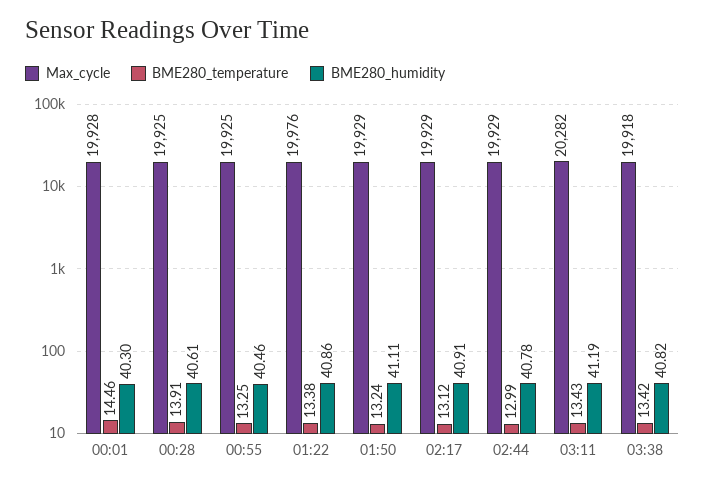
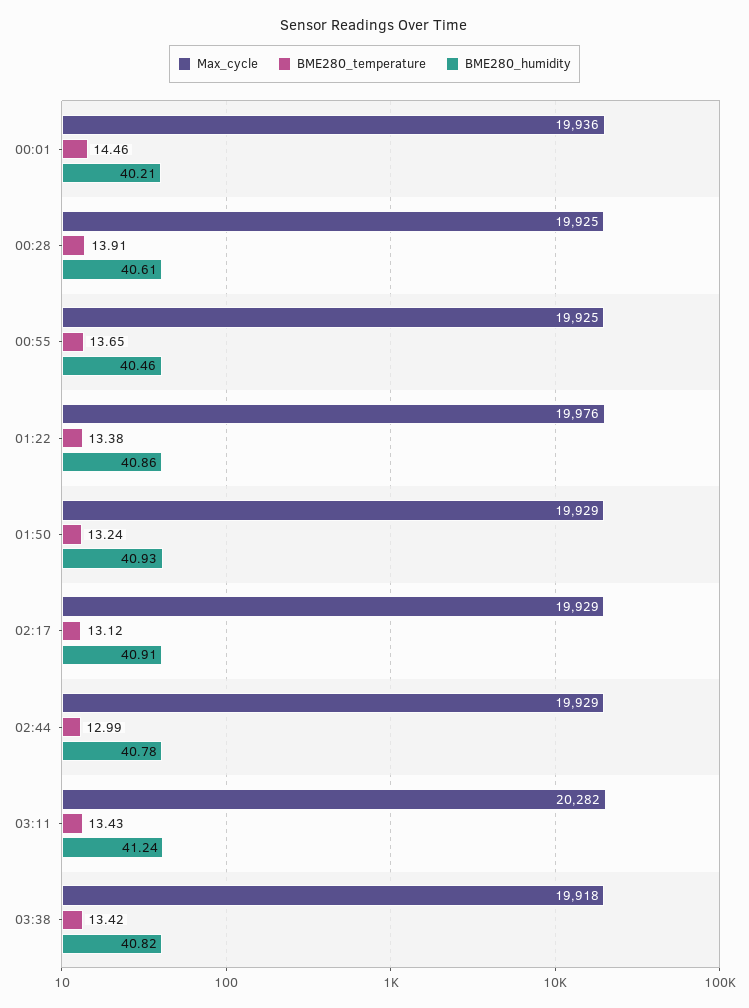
Max_cycle, 00:01: 19928 -> 19936
BME280_humidity, 00:01: 40.3 -> 40.21
BME280_temperature, 00:55: 13.25 -> 13.65
BME280_humidity, 01:50: 41.11 -> 40.93
BME280_humidity, 03:11: 41.19 -> 41.24

